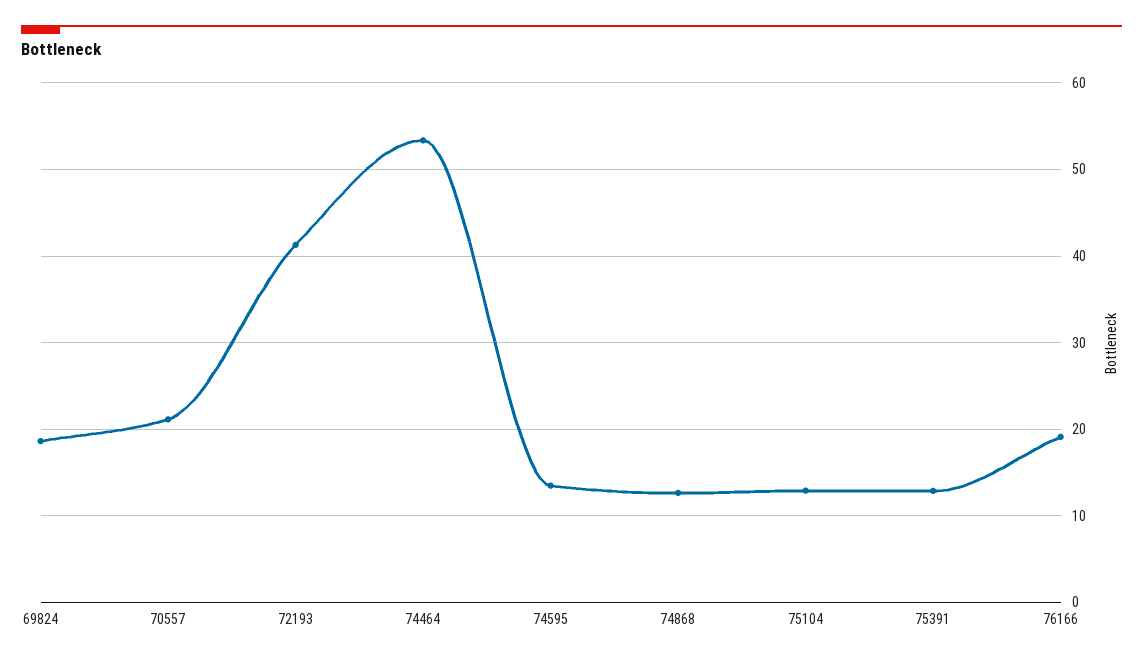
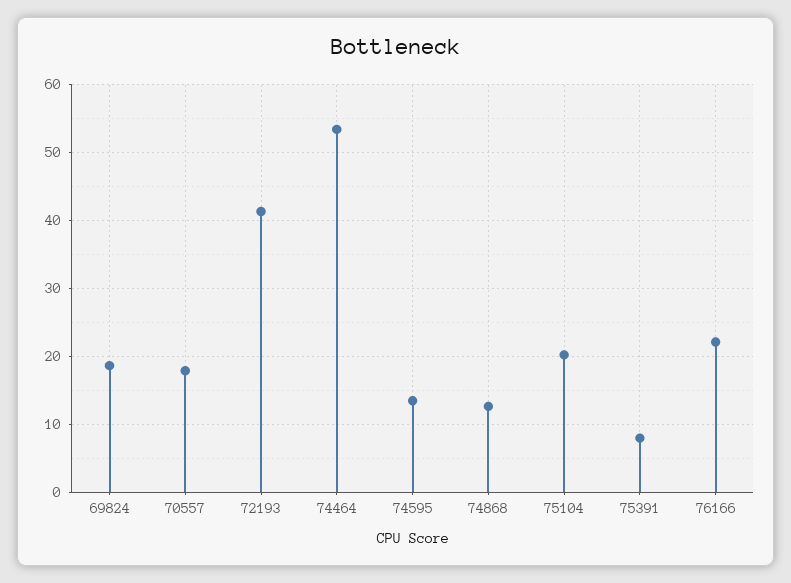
70557: 21 -> 18
75104: 13 -> 20
75391: 13 -> 8
76166: 19 -> 22

